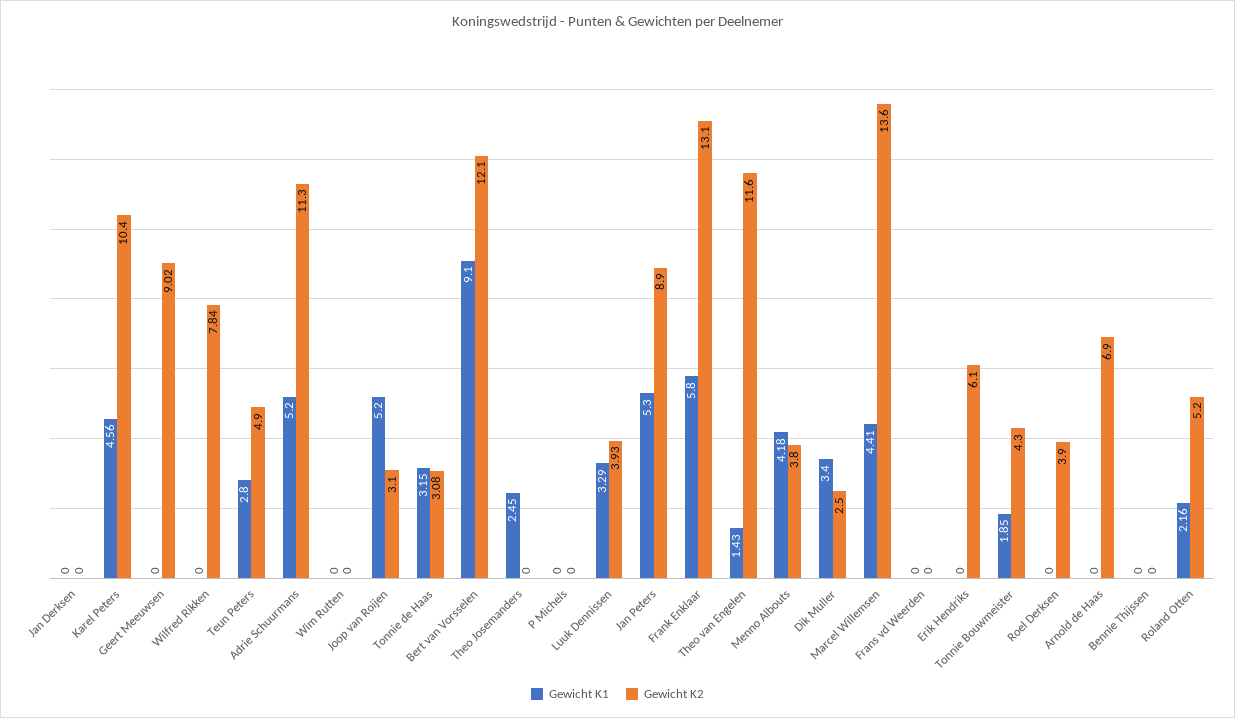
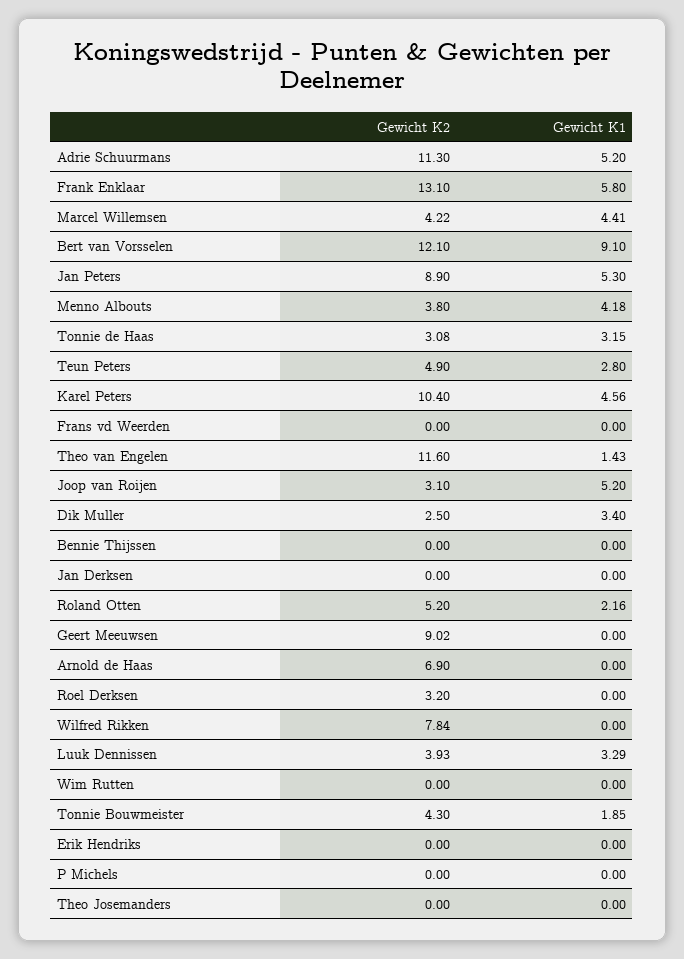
Gewicht K1, Theo Josemanders: 2.45 -> 0
Gewicht K2, Marcel Willemsen: 13.6 -> 4.22
Gewicht K2, Erik Hendriks: 6.1 -> 0
Gewicht K2, Roel Derksen: 3.9 -> 3.2

